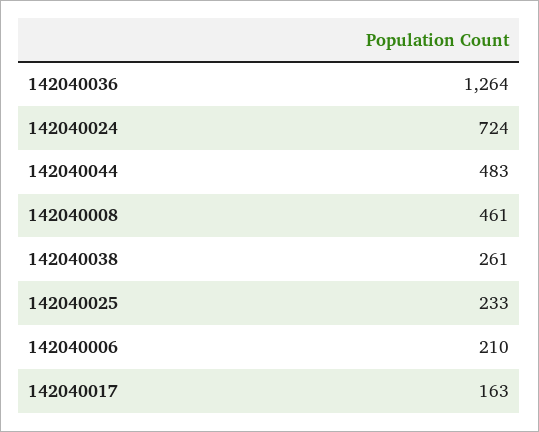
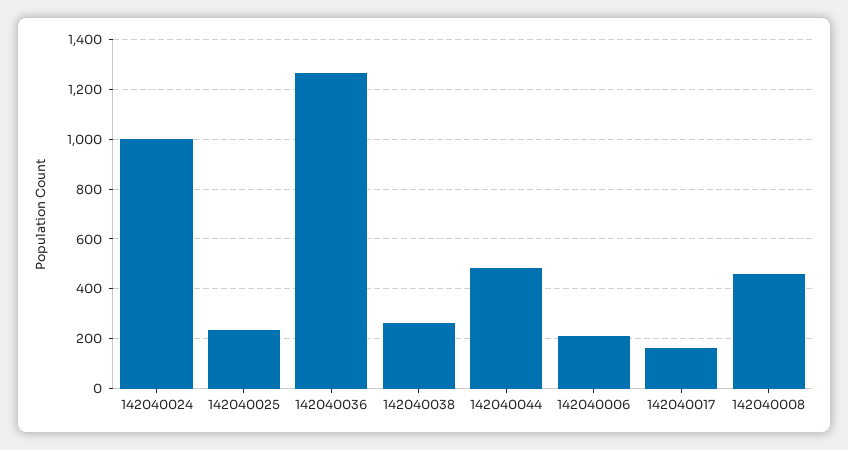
142040024: 724 -> 1000

